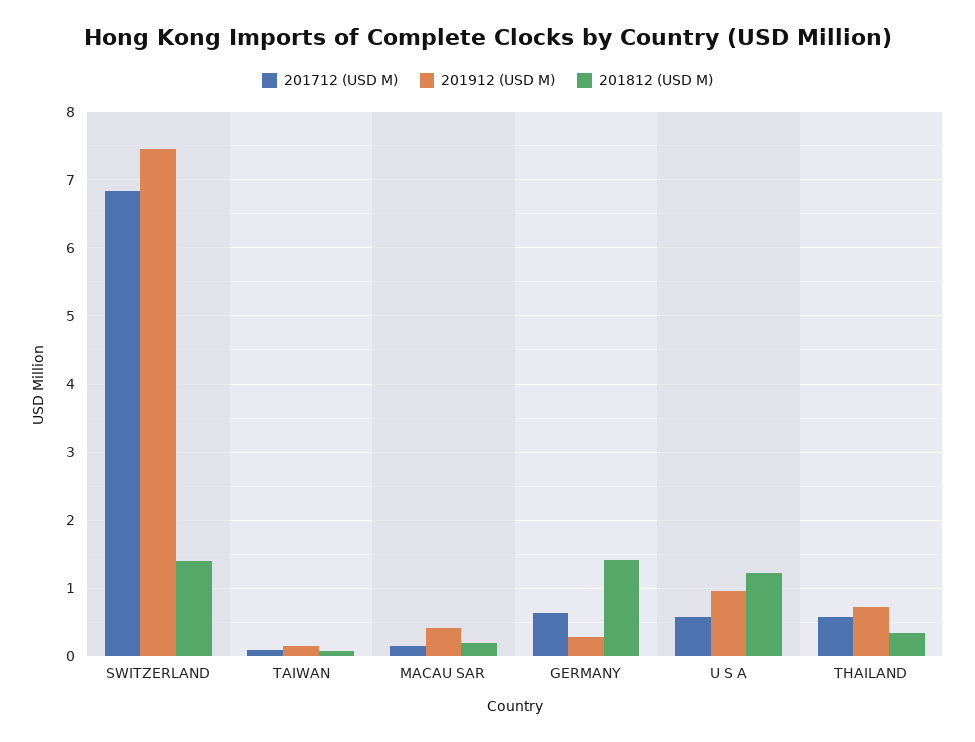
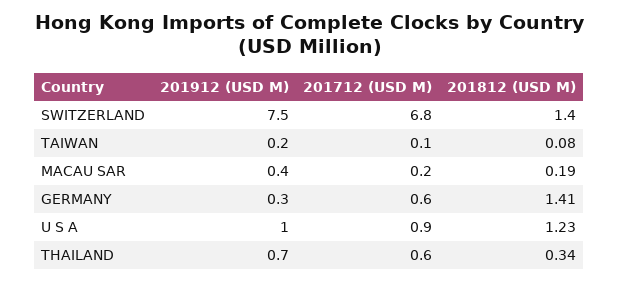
201712 (USD M), U S A: 0.6 -> 0.9

